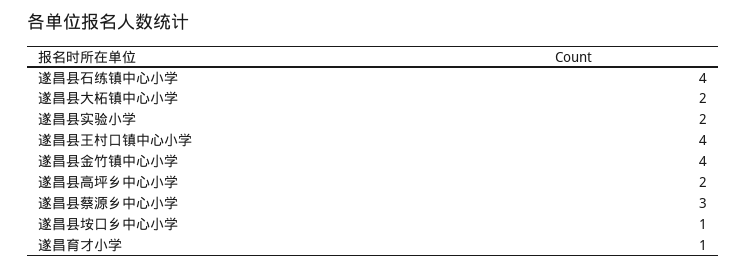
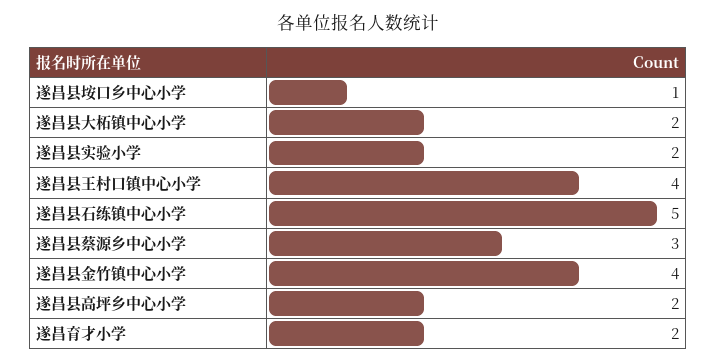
遂昌县石练镇中心小学: 4 -> 5
遂昌育才小学: 1 -> 2

